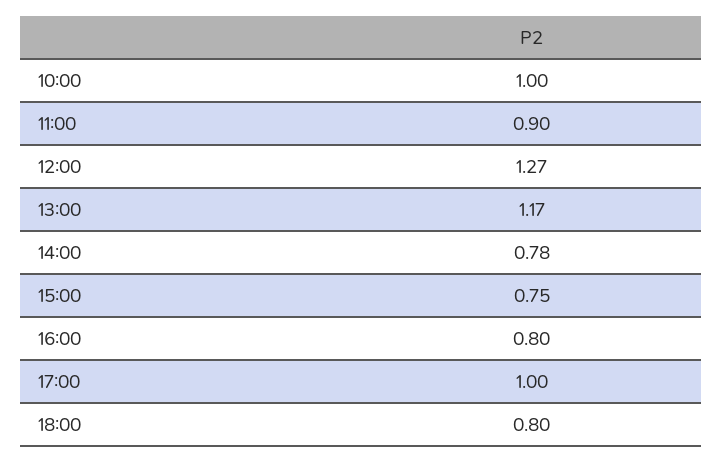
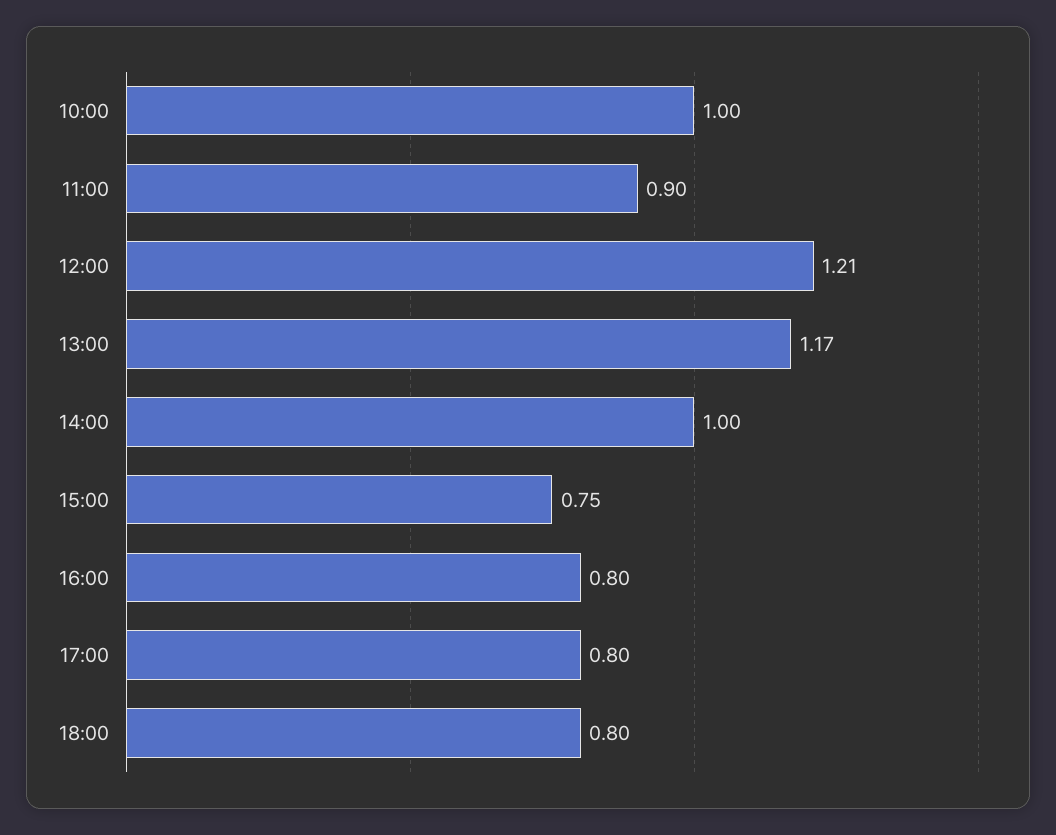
12:00: 1.27 -> 1.21
14:00: 0.78 -> 1
17:00: 1 -> 0.8

